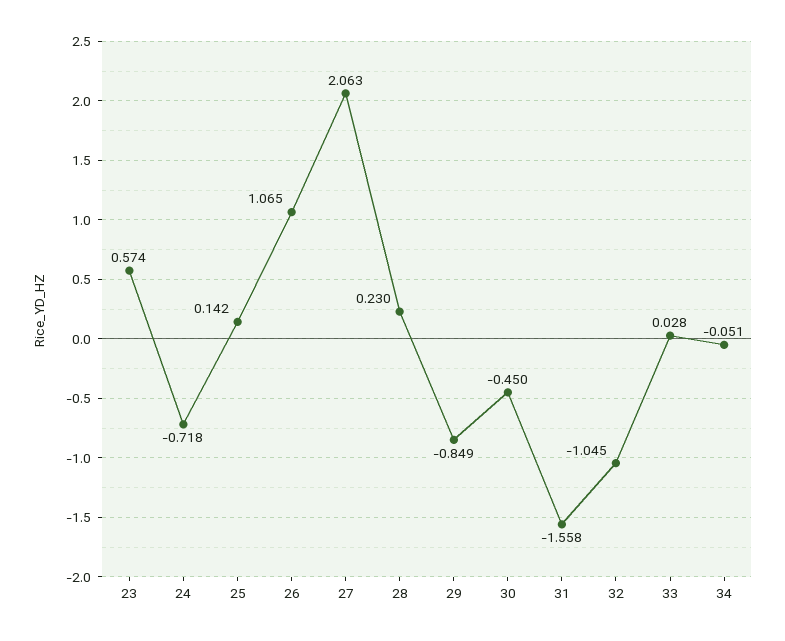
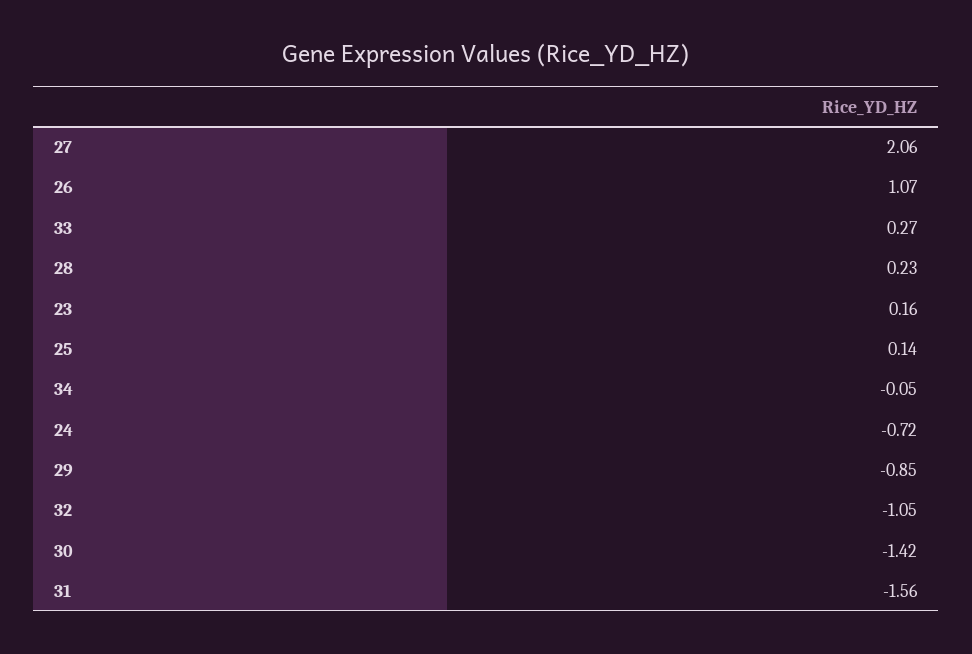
23: 0.574 -> 0.16
30: -0.45 -> -1.42
33: 0.028 -> 0.27

